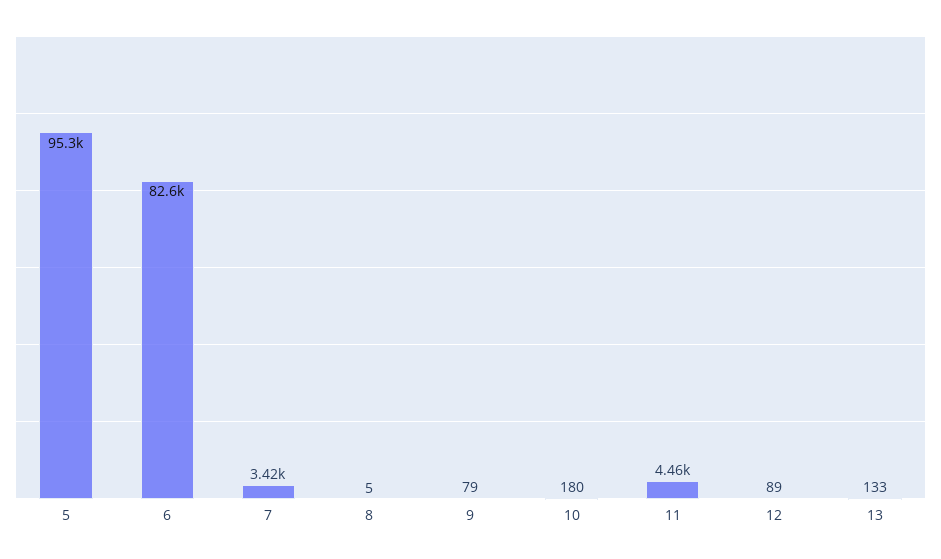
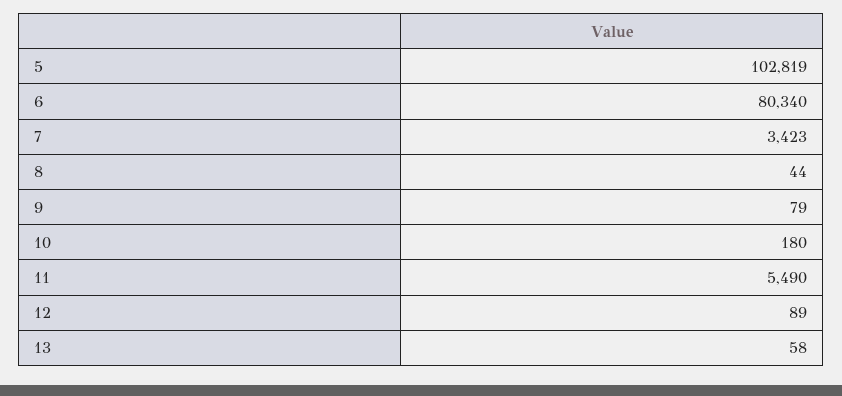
5: 95300 -> 102819
6: 82600 -> 80340
8: 5 -> 44
11: 4460 -> 5490
13: 133 -> 58

